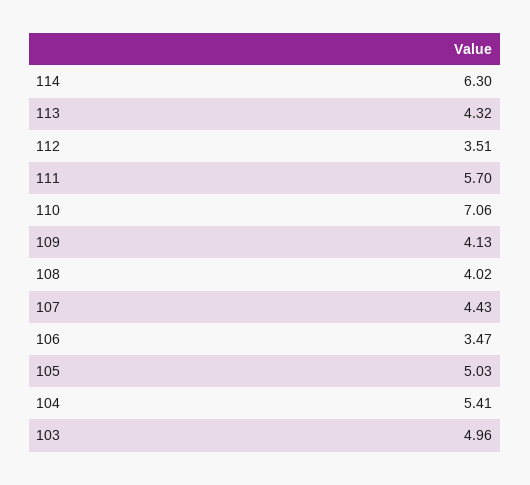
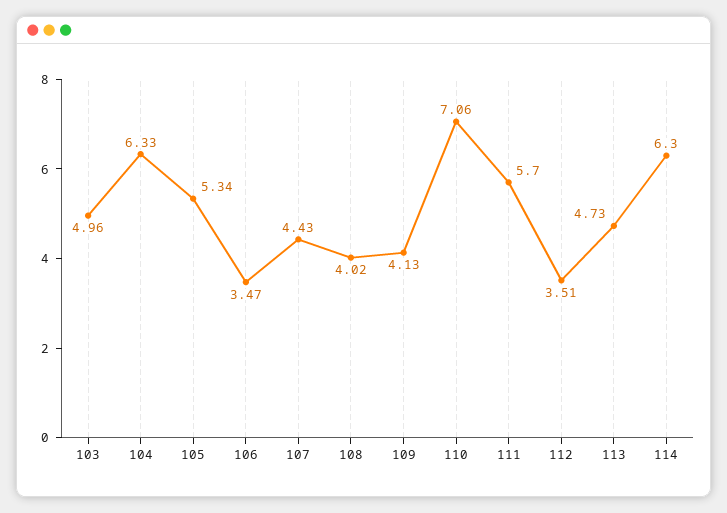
113: 4.32 -> 4.73
105: 5.03 -> 5.34
104: 5.41 -> 6.33

